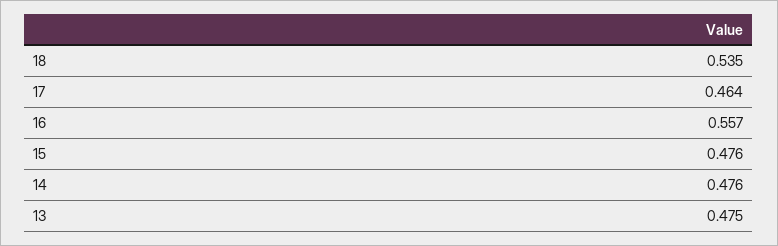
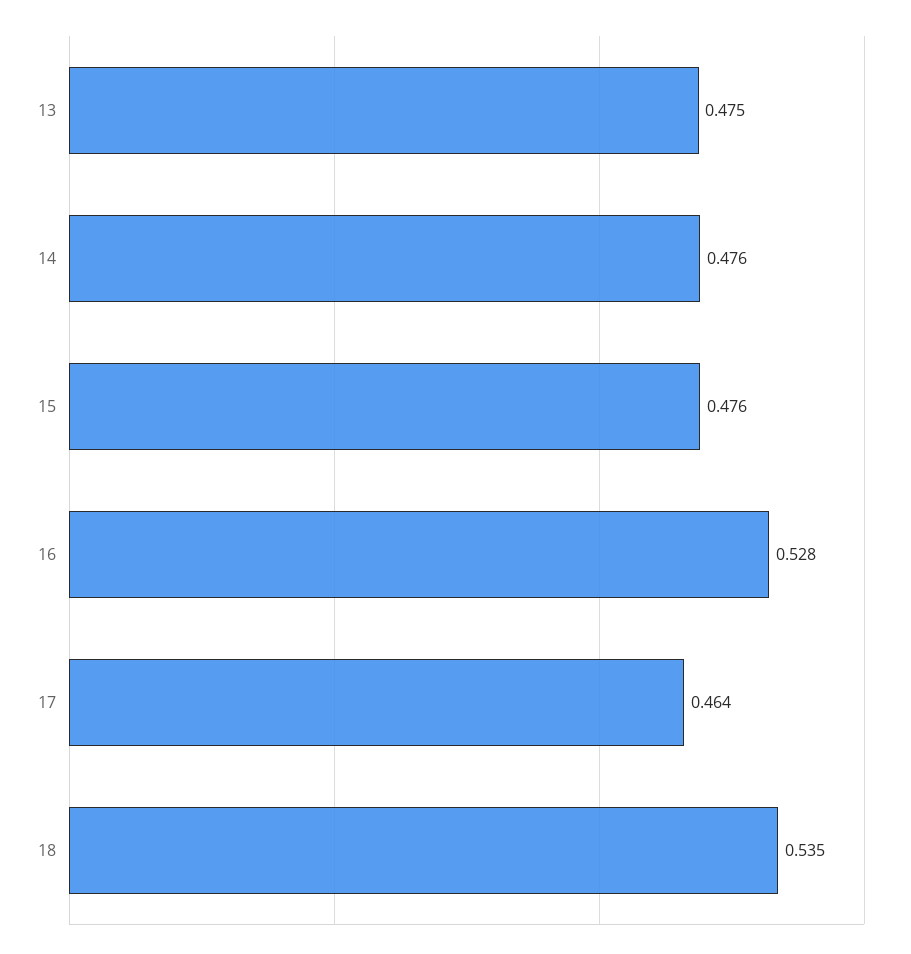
16: 0.557 -> 0.528

